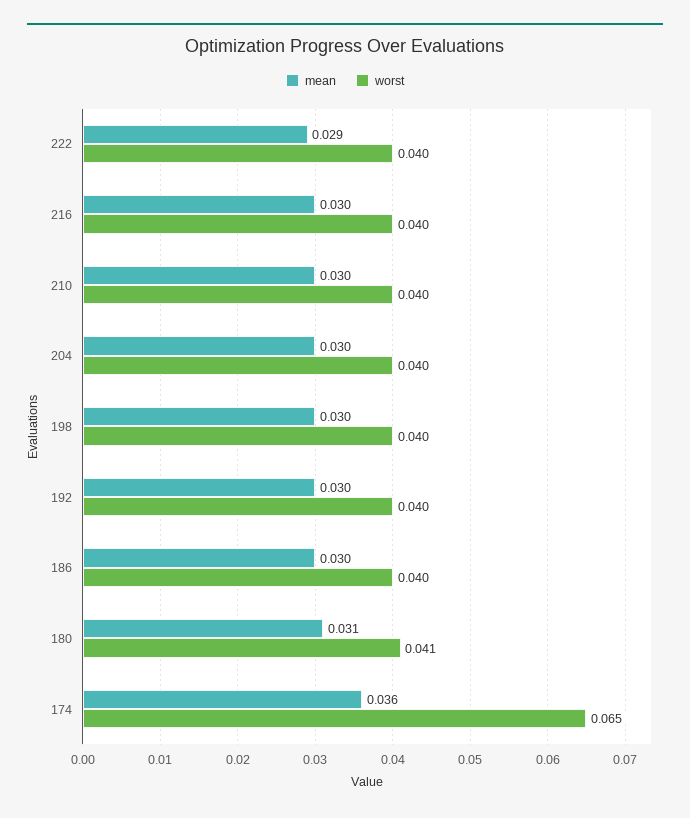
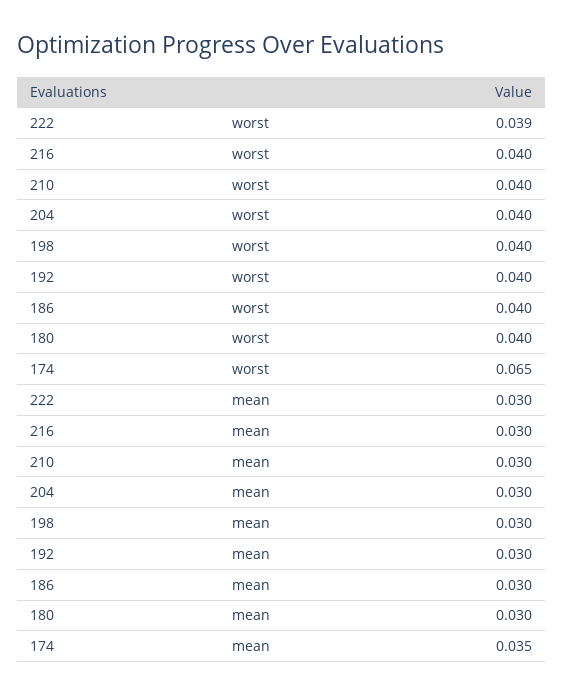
mean, 222: 0.029 -> 0.03
worst, 222: 0.04 -> 0.039
mean, 180: 0.031 -> 0.03
worst, 180: 0.041 -> 0.04
mean, 174: 0.036 -> 0.035

